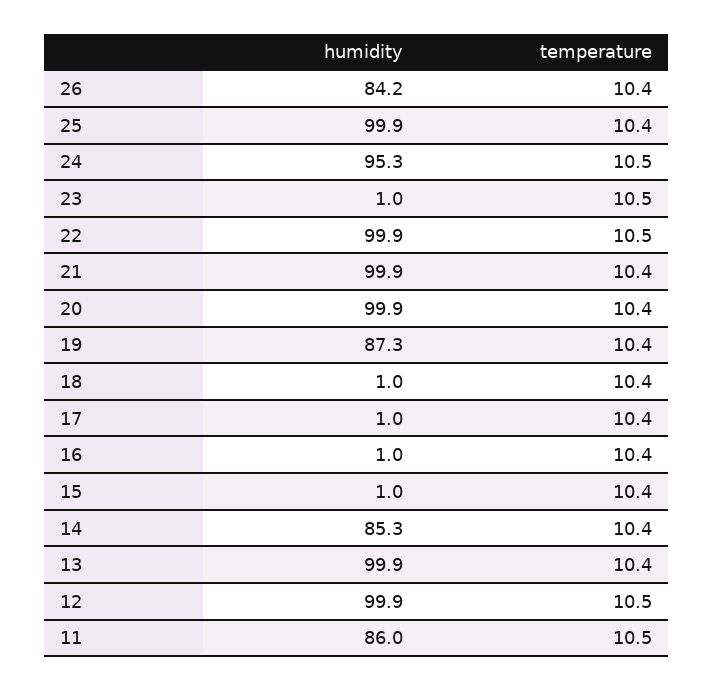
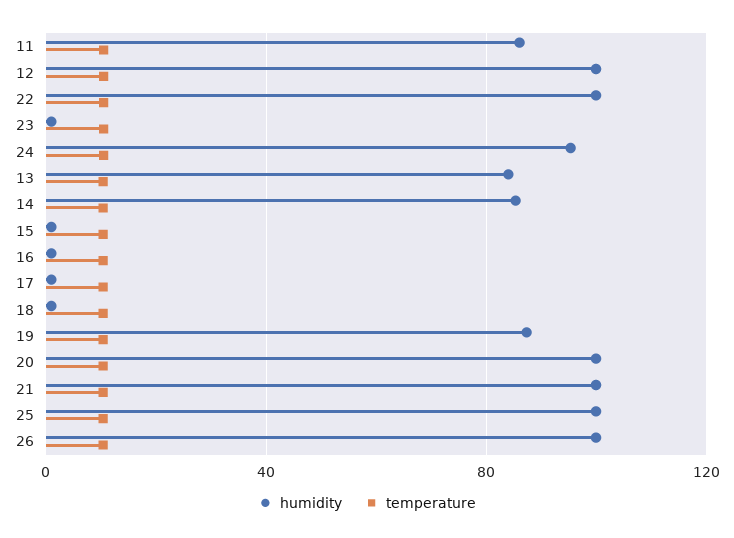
humidity, 26: 84.2 -> 100
humidity, 13: 99.9 -> 85

